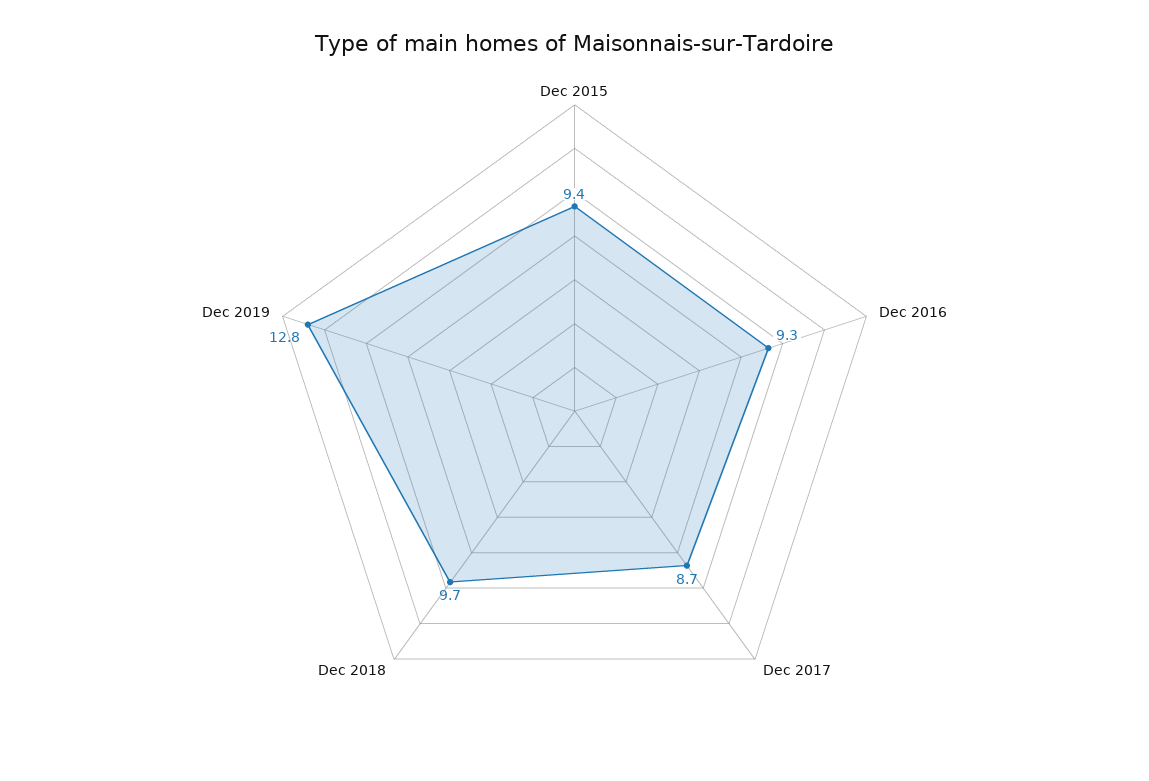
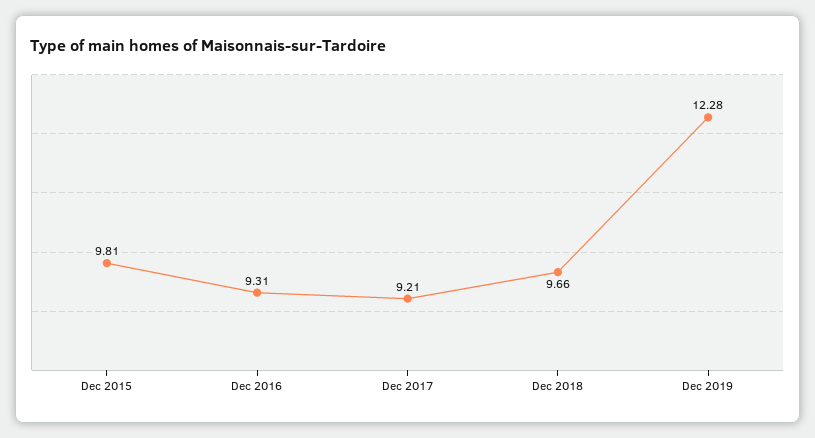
Dec 2015: 9.4 -> 9.81
Dec 2017: 8.7 -> 9.21
Dec 2019: 12.8 -> 12.28

